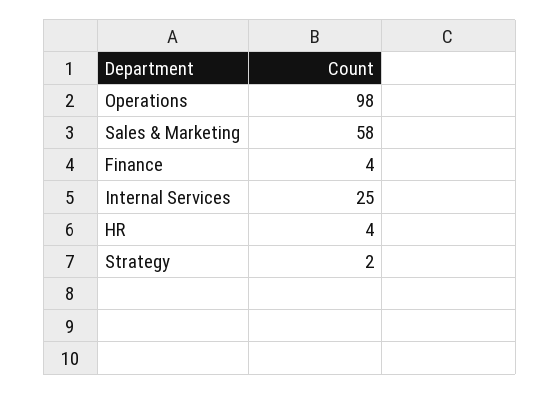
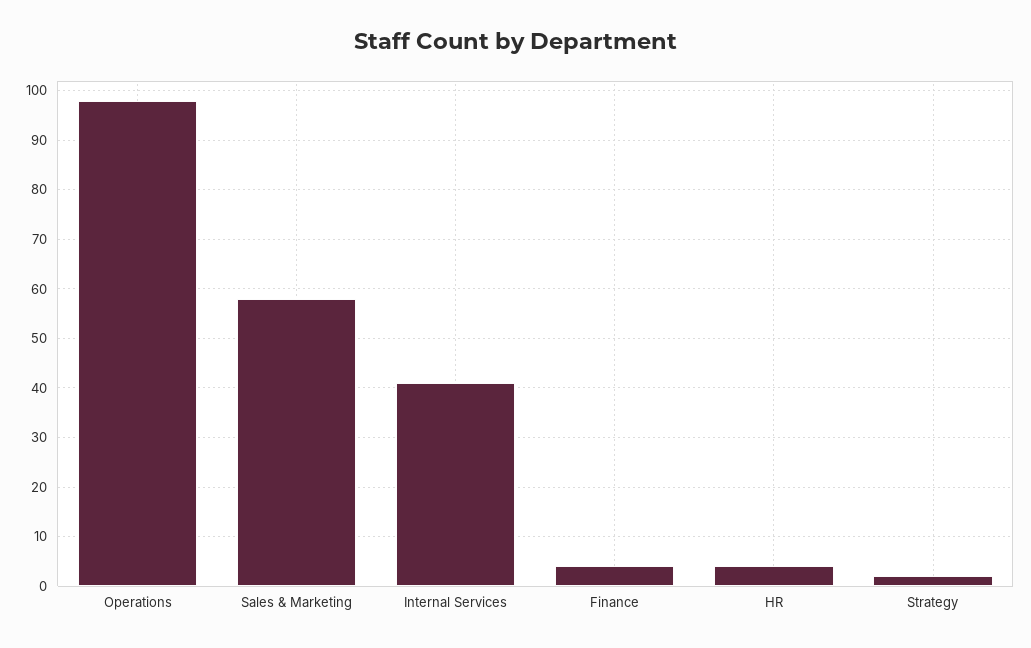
Internal Services: 25 -> 40

